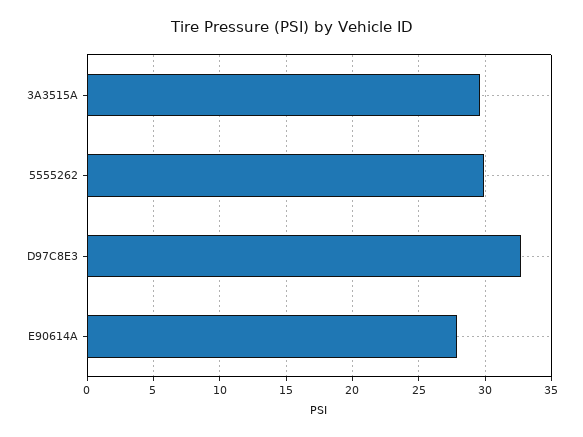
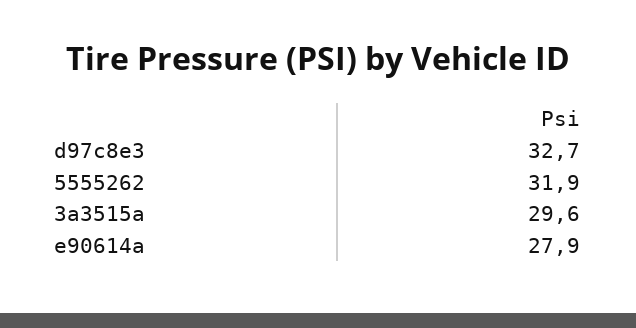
5555262: 30 -> 31.9

